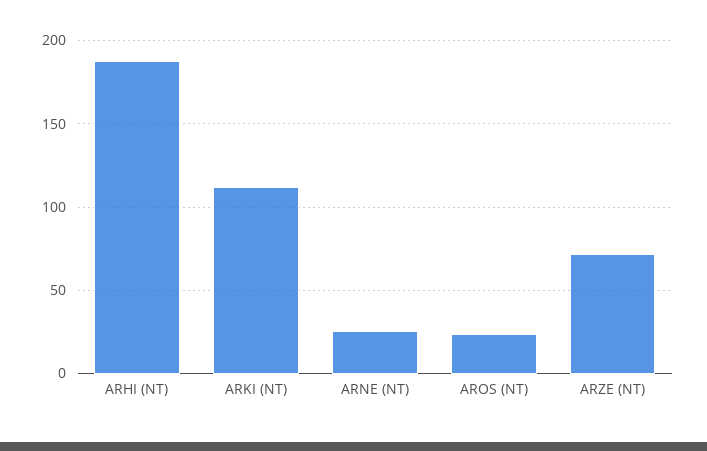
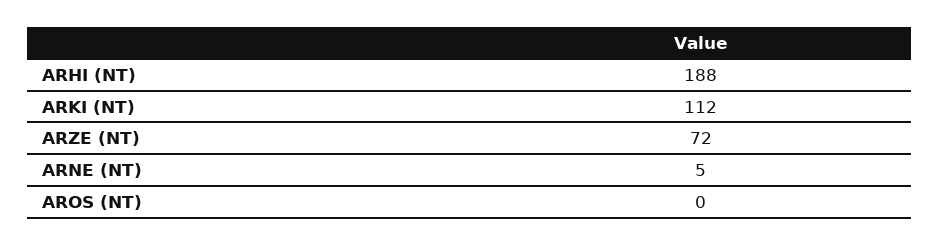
ARNE (NT): 25 -> 5
AROS (NT): 25 -> 0

